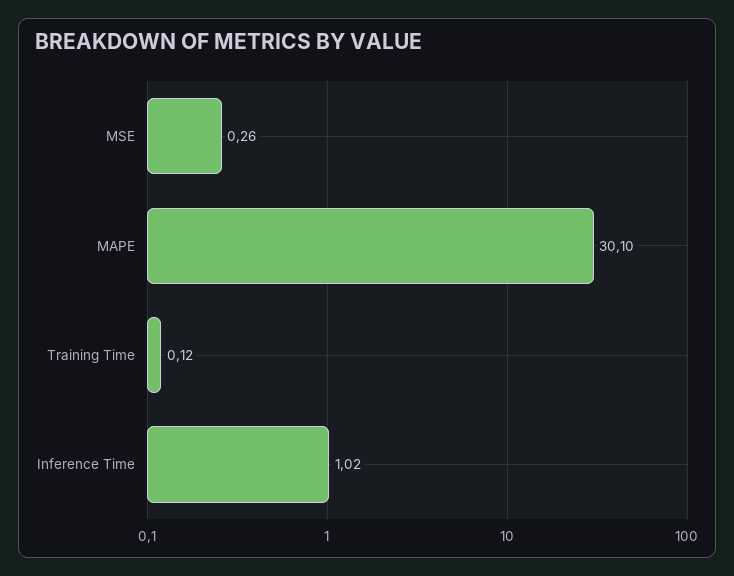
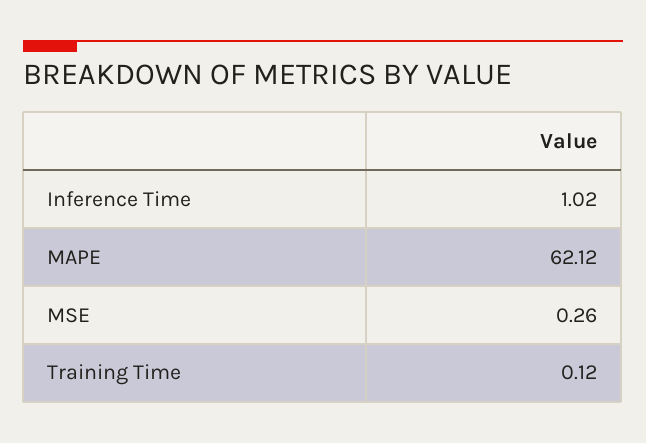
MAPE: 30.1 -> 62.12

